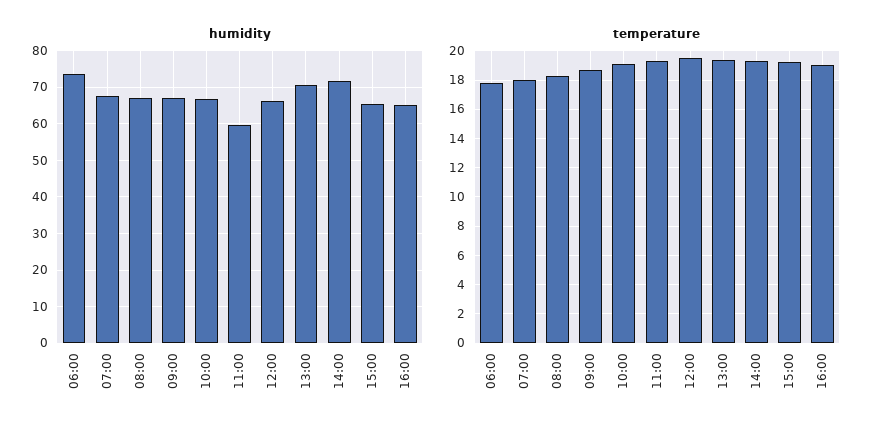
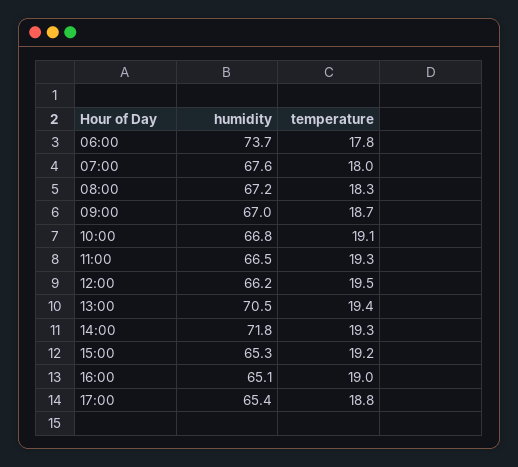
humidity, 11:00: 60 -> 66.5
humidity, 17:00: none -> 65.4
temperature, 17:00: none -> 18.8

